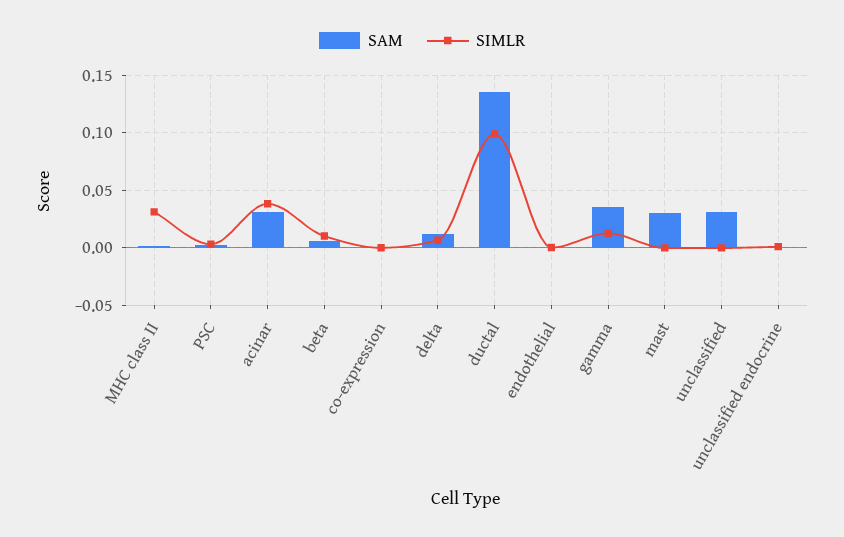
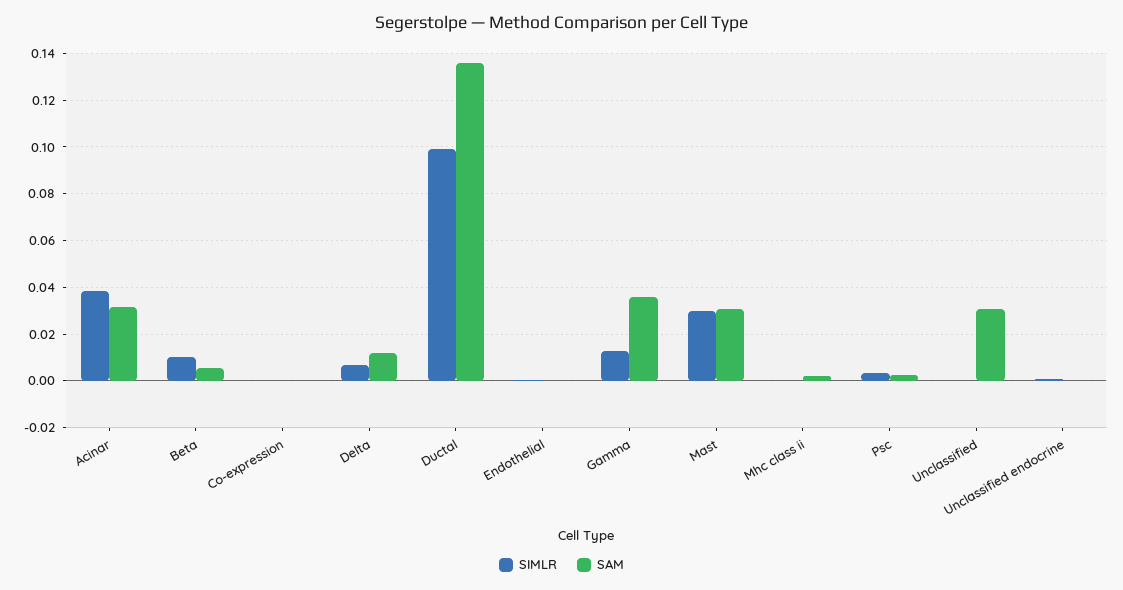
SIMLR, MHC class II: 0.03 -> 0
SIMLR, mast: 0 -> 0.03

